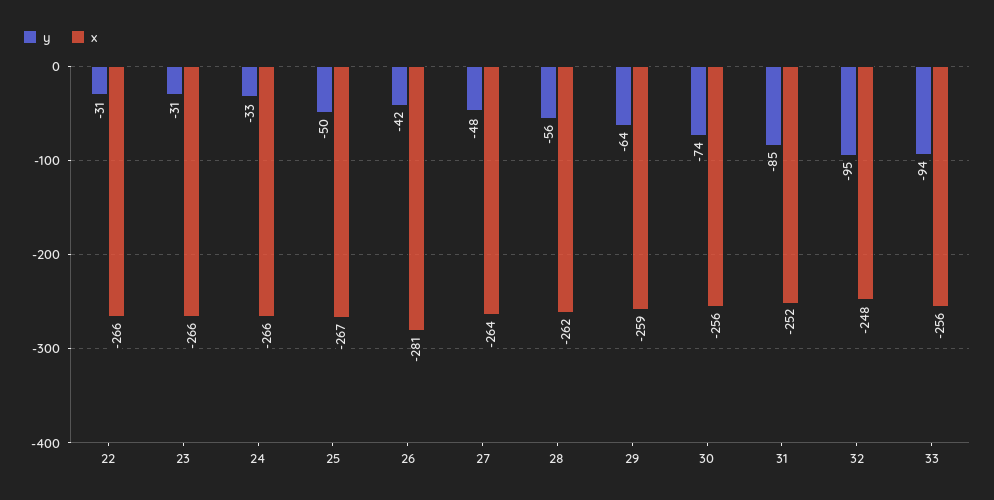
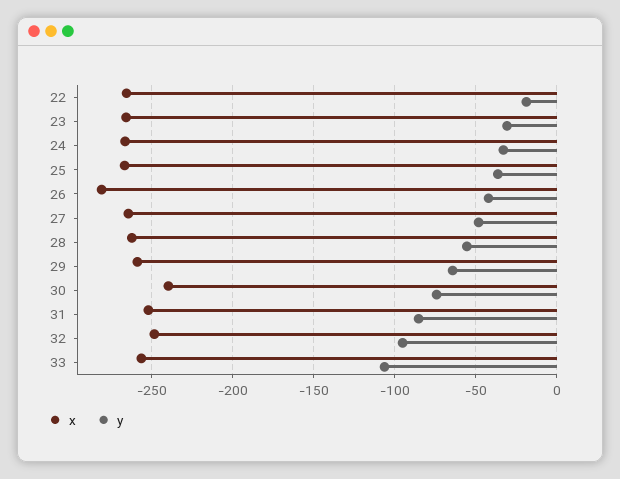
y, 22: -31 -> -20
y, 25: -50 -> -35
x, 30: -256 -> -240
y, 33: -94 -> -105

